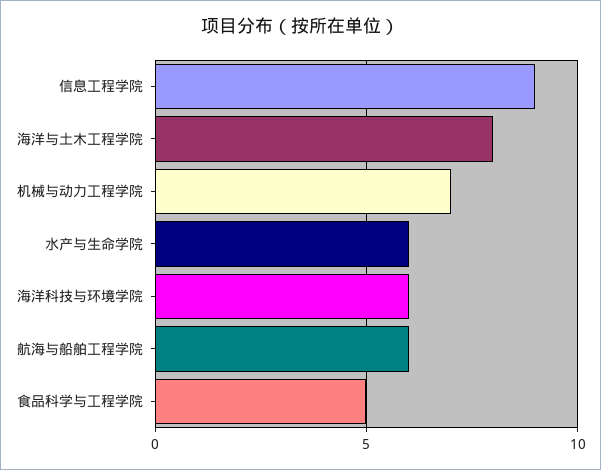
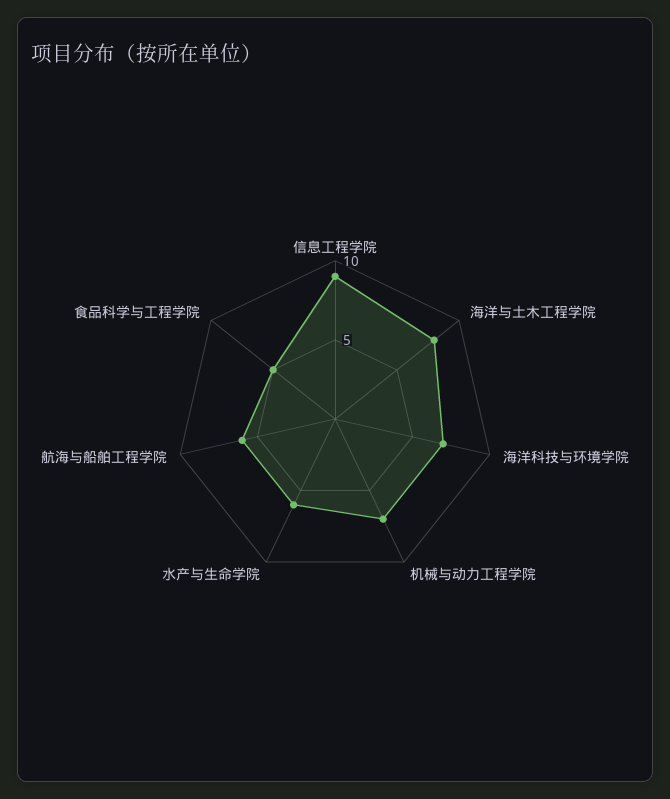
海洋科技与环境学院: 6 -> 7

